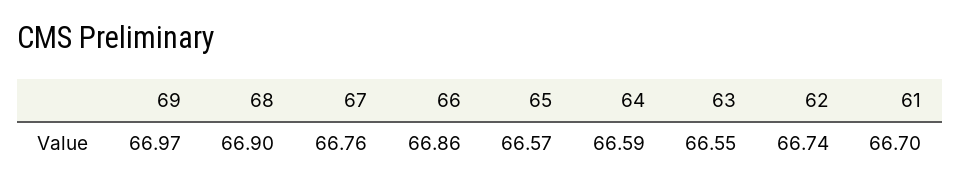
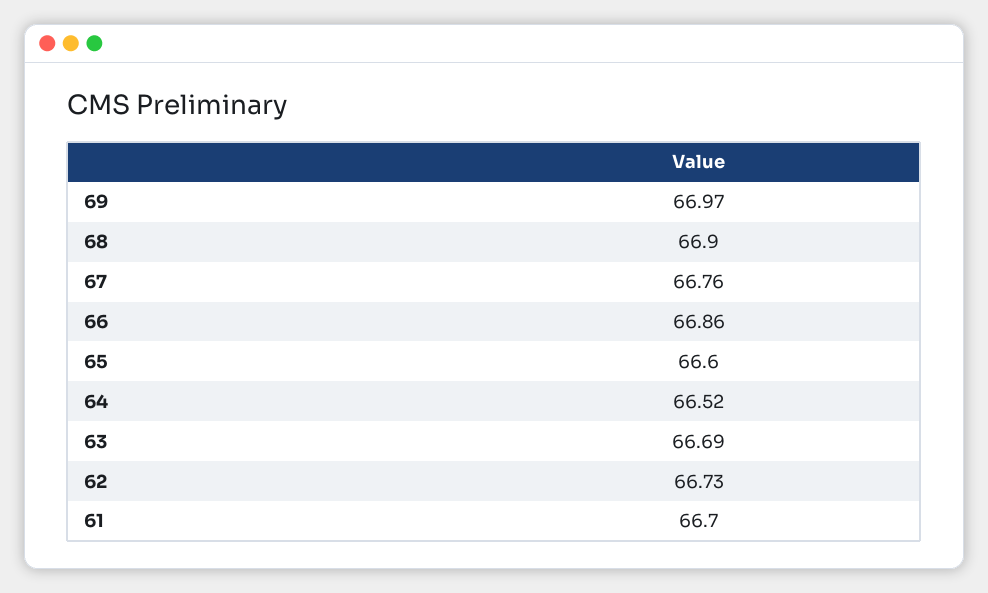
65: 66.57 -> 66.6
64: 66.59 -> 66.52
63: 66.55 -> 66.69
62: 66.74 -> 66.73

